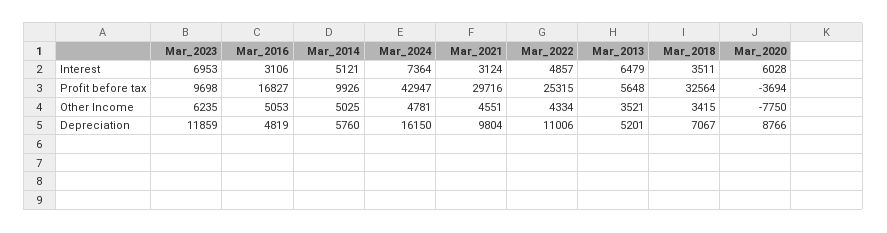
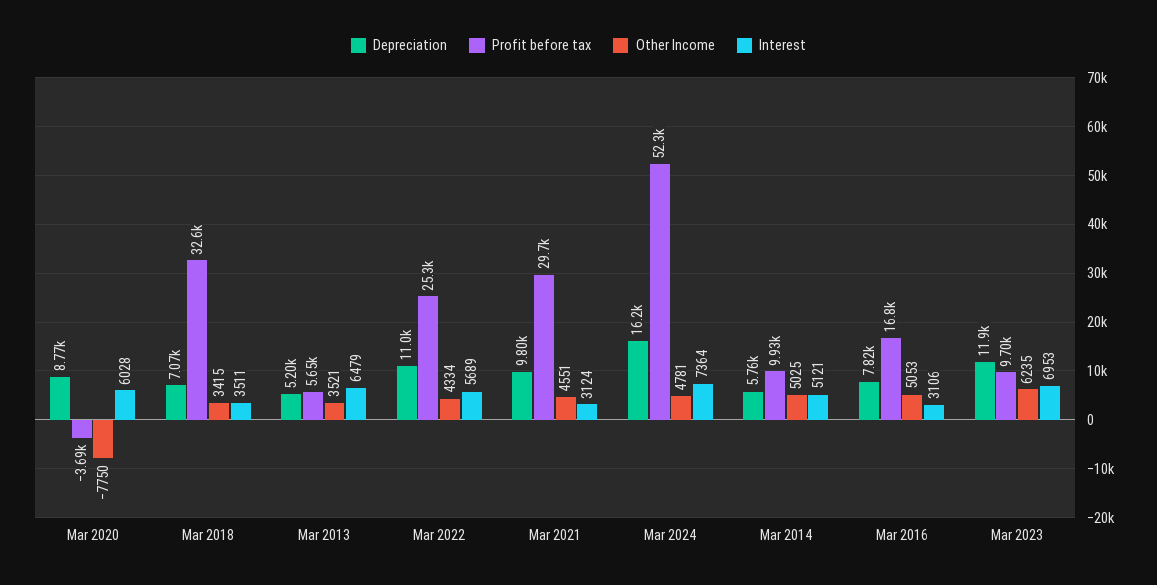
Interest, Mar_2022: 4857 -> 5689
Profit before tax, Mar_2024: 42947 -> 52300
Depreciation, Mar_2016: 4819 -> 7820

